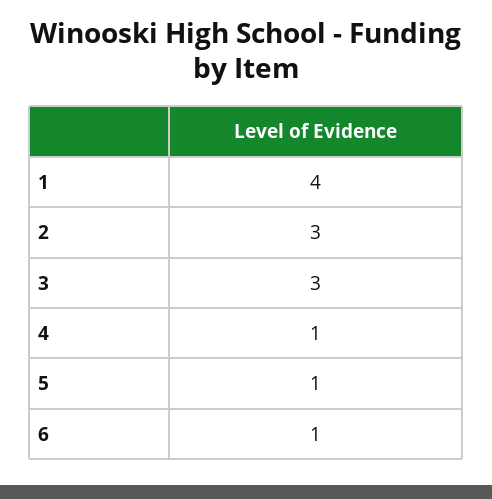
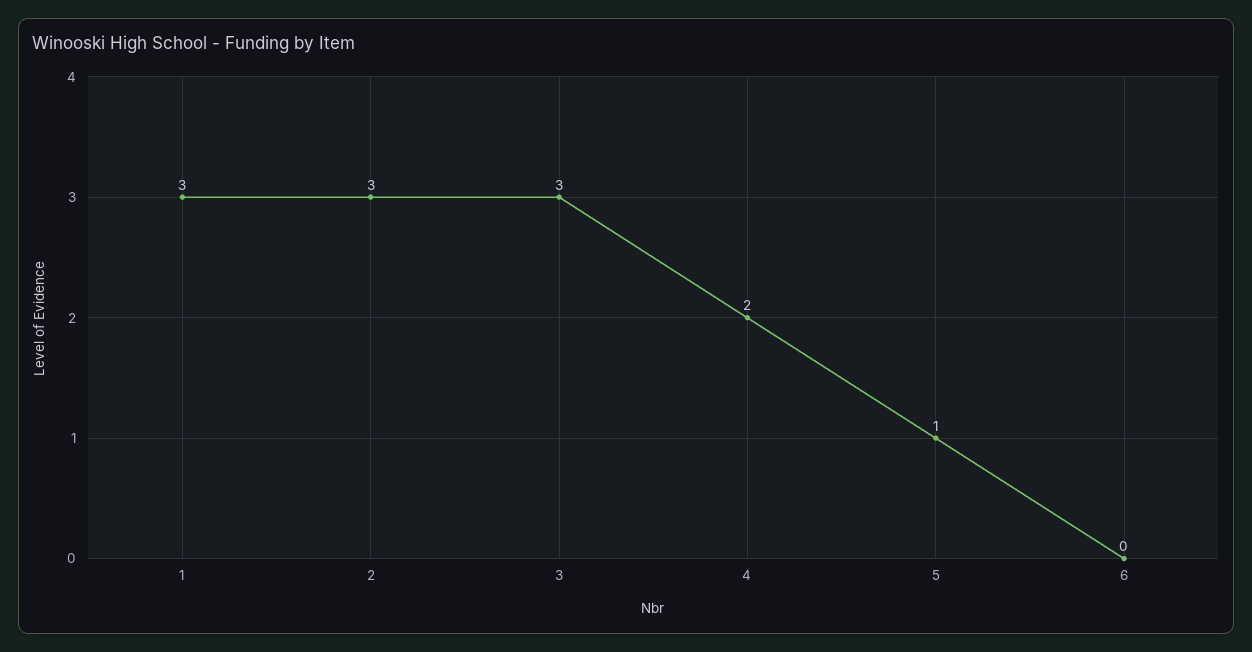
1: 4 -> 3
4: 1 -> 2
6: 1 -> 0

